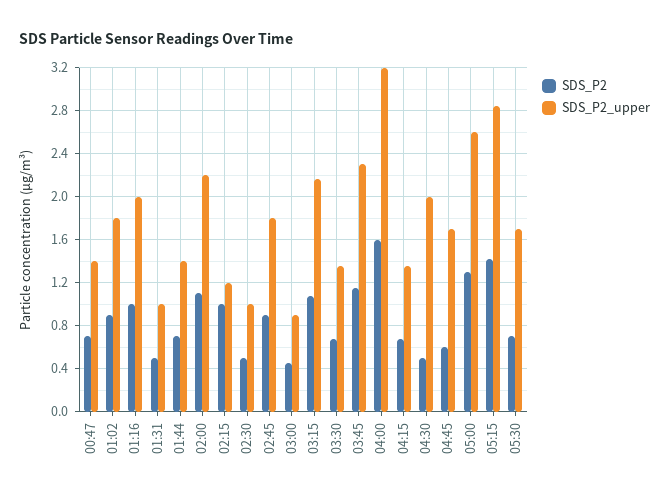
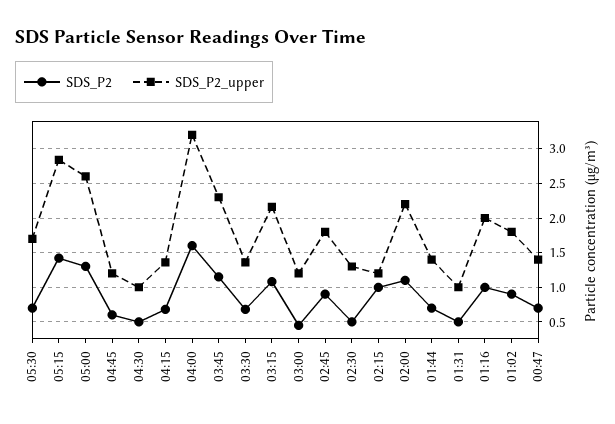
SDS_P2_upper, 02:30: 1 -> 1.3
SDS_P2_upper, 03:00: 0.9 -> 1.2
SDS_P2_upper, 04:30: 2 -> 1
SDS_P2_upper, 04:45: 1.7 -> 1.2

